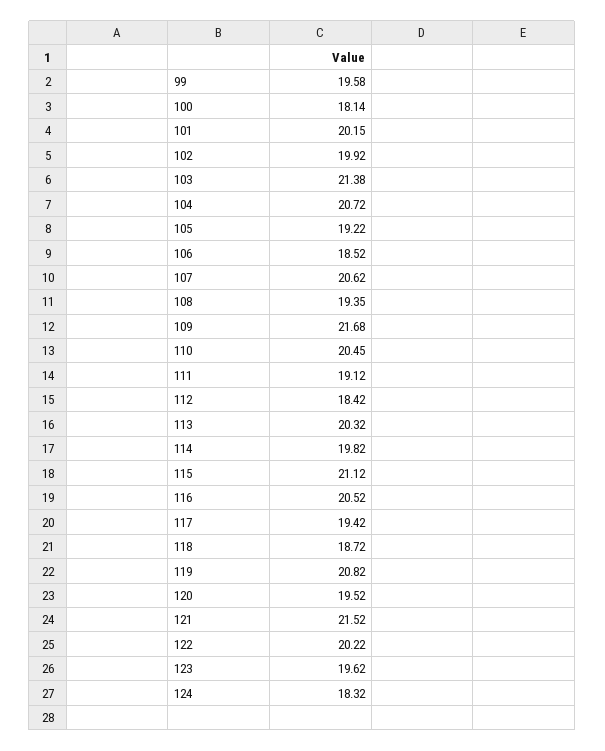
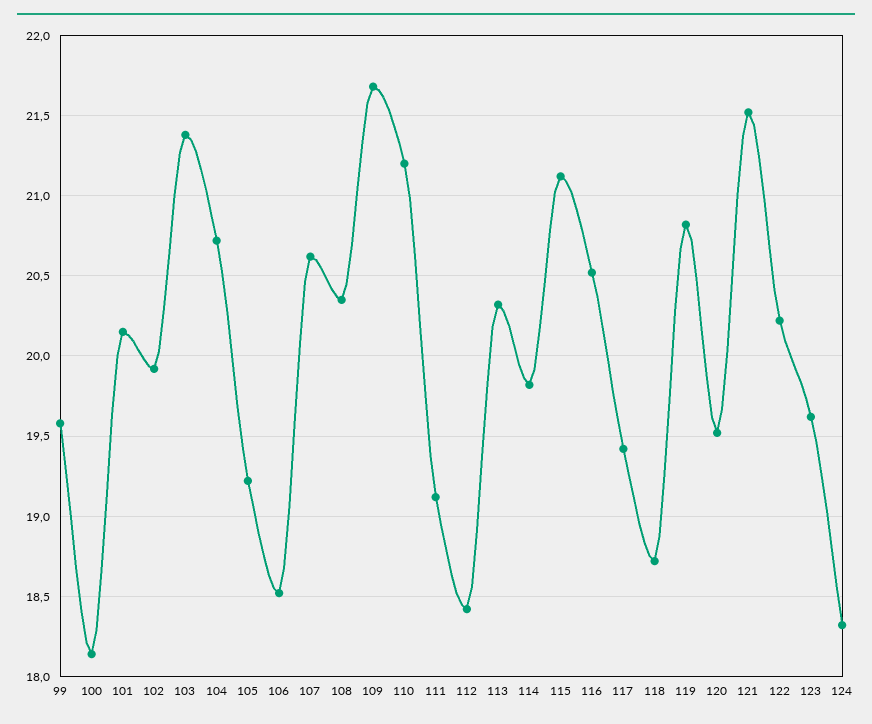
108: 19.35 -> 20.35
110: 20.45 -> 21.2

